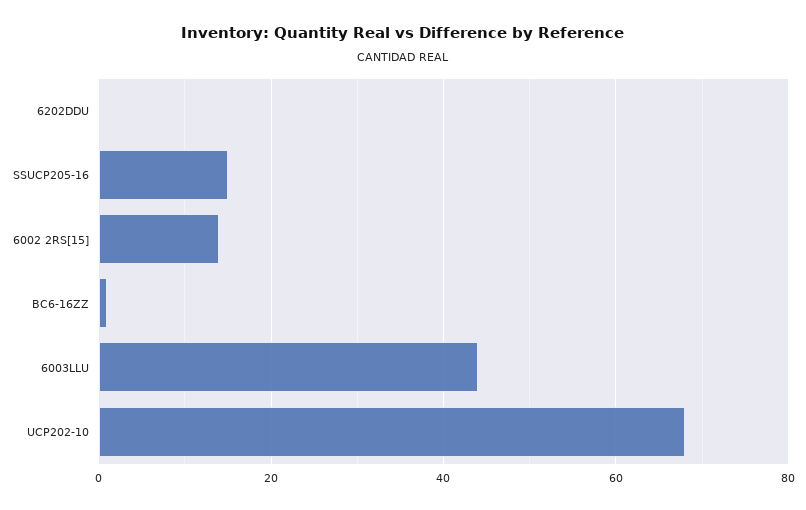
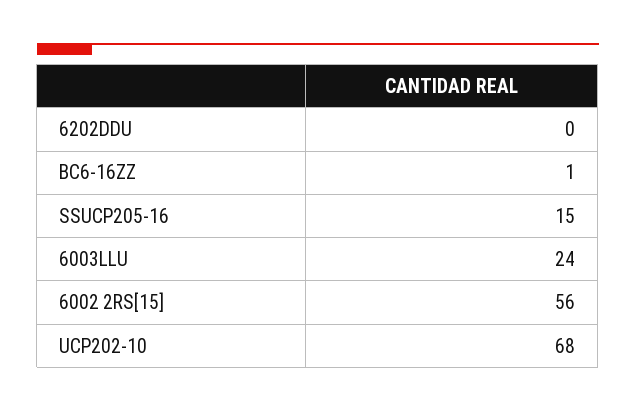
6002 2RS[15]: 15 -> 56
6003LLU: 45 -> 24

